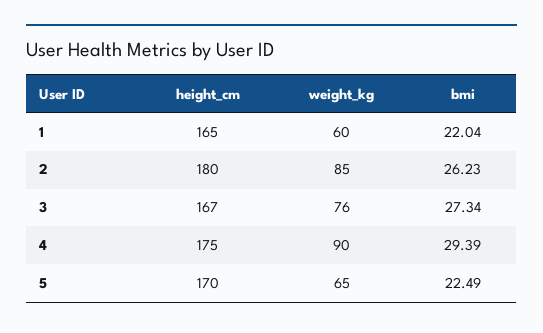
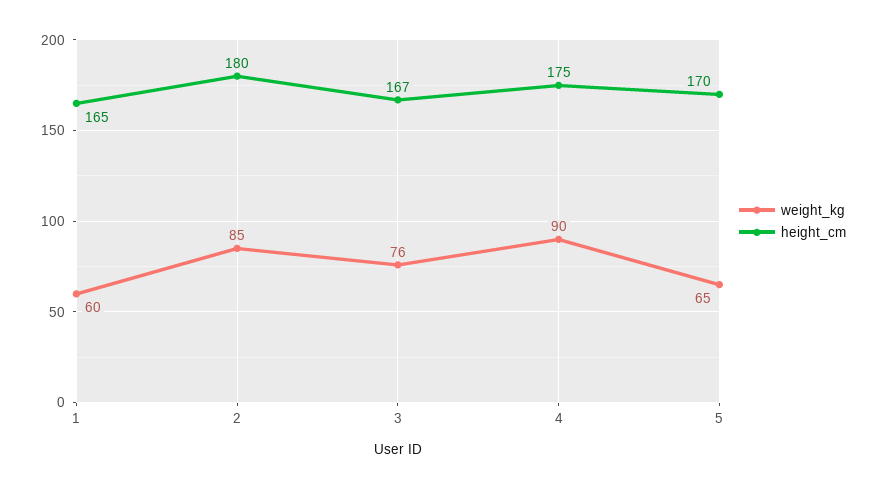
bmi, 1: 22.04 -> none
bmi, 2: 26.23 -> none
bmi, 3: 27.34 -> none
bmi, 4: 29.39 -> none
bmi, 5: 22.49 -> none

